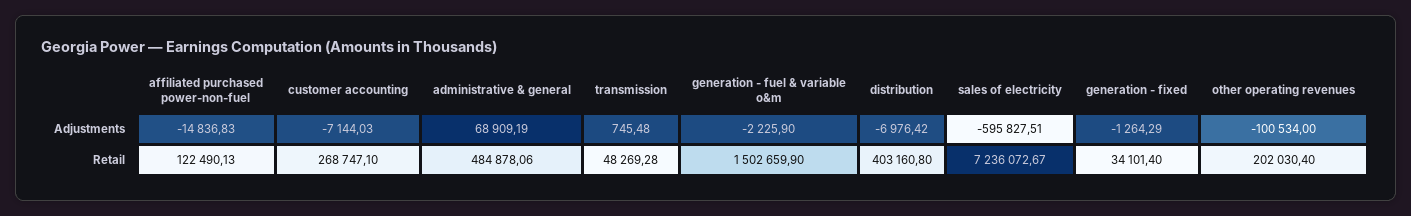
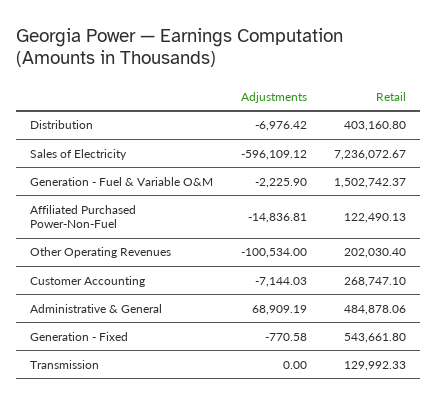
affiliated purchased power-non-fuel, Adjustments: -14836.83 -> -14836.81
transmission, Adjustments: 745.48 -> 0
sales of electricity, Adjustments: -595827.51 -> -596109.12
generation - fixed, Adjustments: -1264.29 -> -770.58
transmission, Retail: 48269.28 -> 129992.33
generation - fuel & variable o&m, Retail: 1502659.9 -> 1502742.37
generation - fixed, Retail: 34101.4 -> 543661.8

